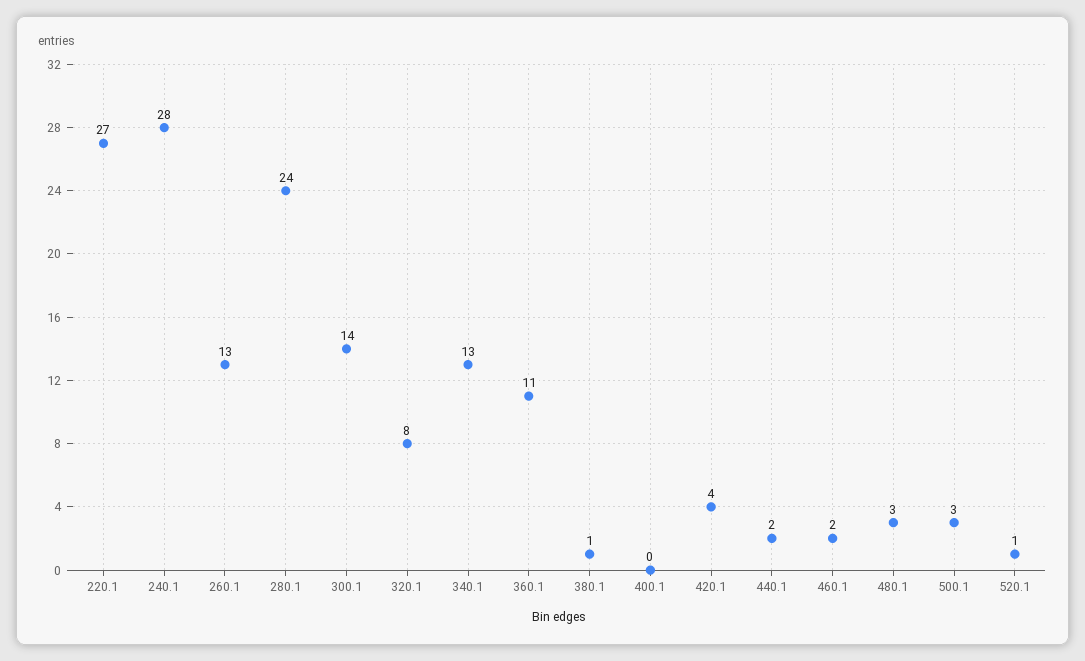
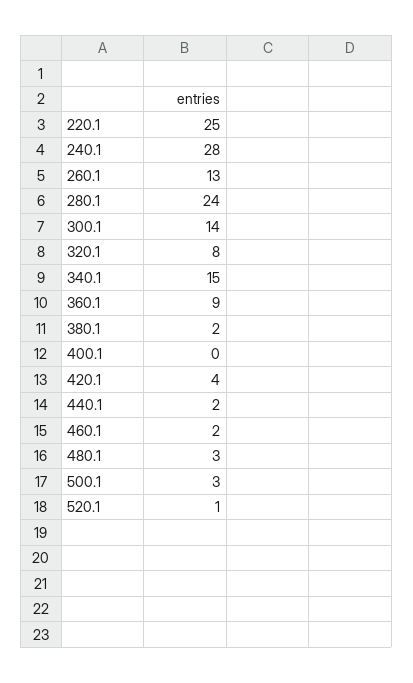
220.1: 27 -> 25
340.1: 13 -> 15
360.1: 11 -> 9
380.1: 1 -> 2

